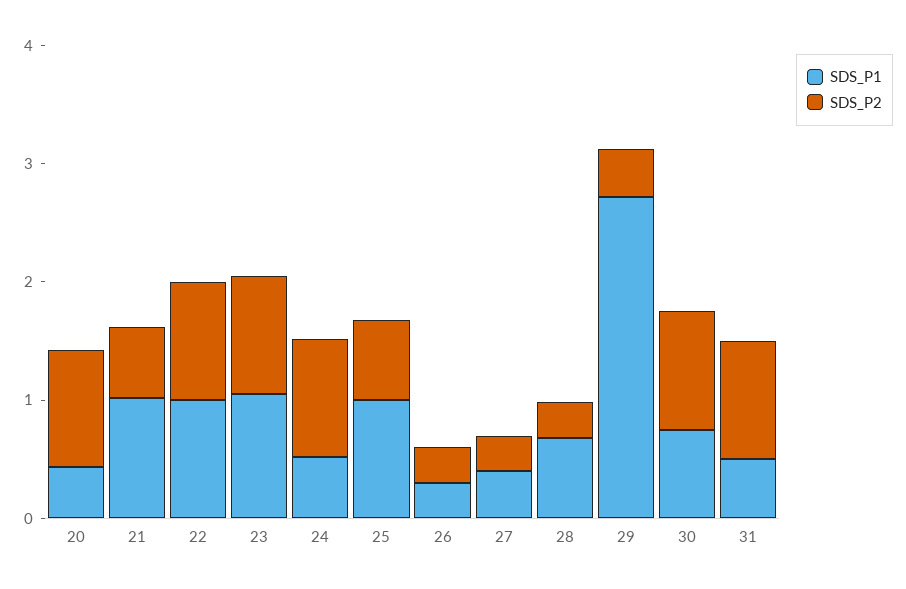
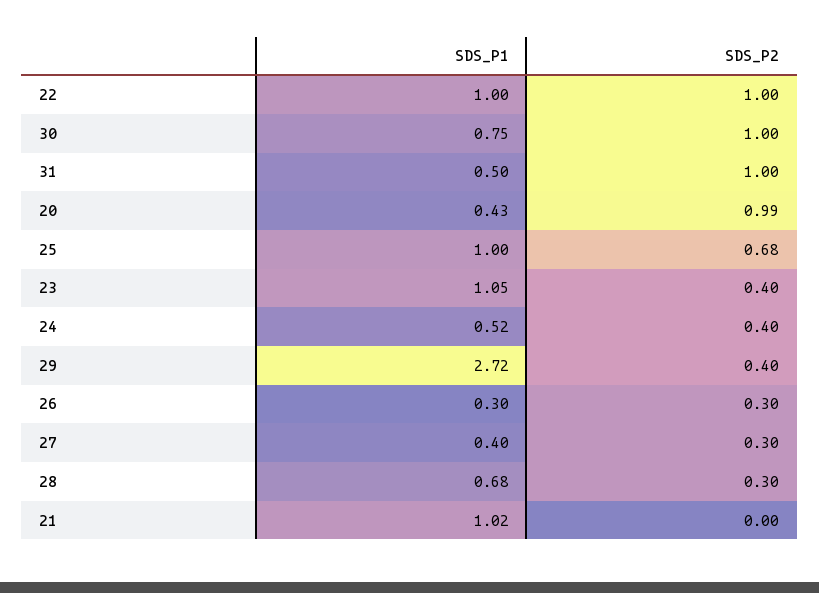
SDS_P2, 21: 0.6 -> 0
SDS_P2, 23: 1 -> 0.4
SDS_P2, 24: 1 -> 0.4

